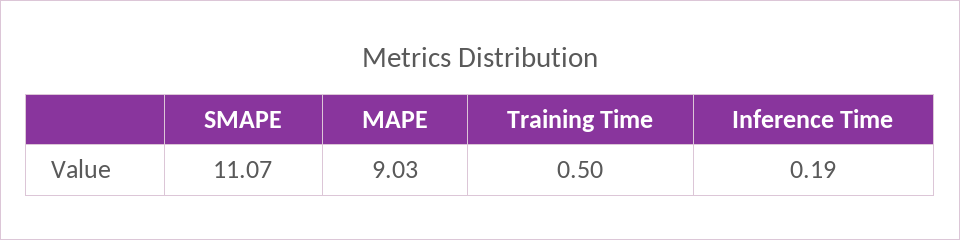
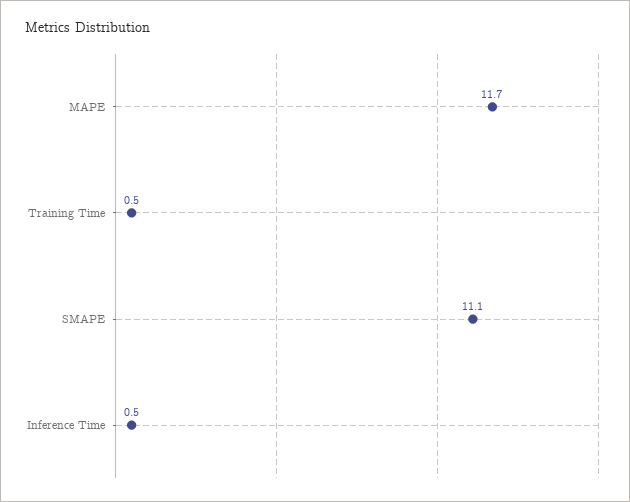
MAPE: 9.03 -> 11.7
Inference Time: 0.19 -> 0.5

